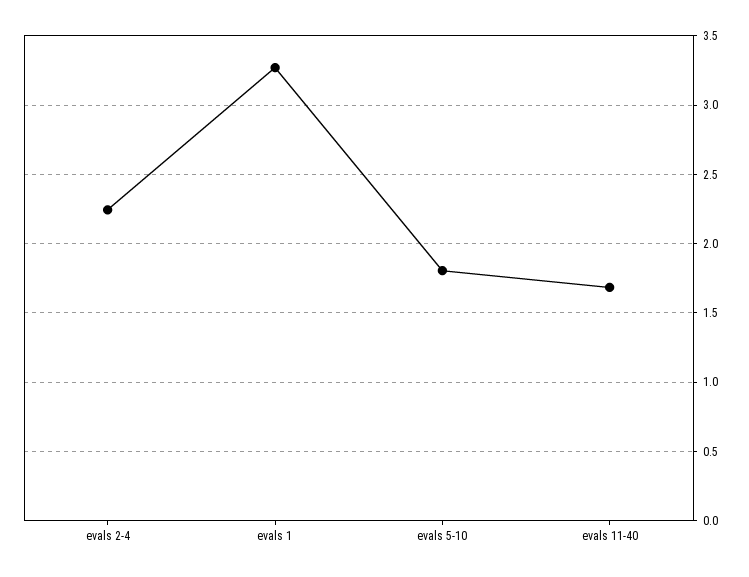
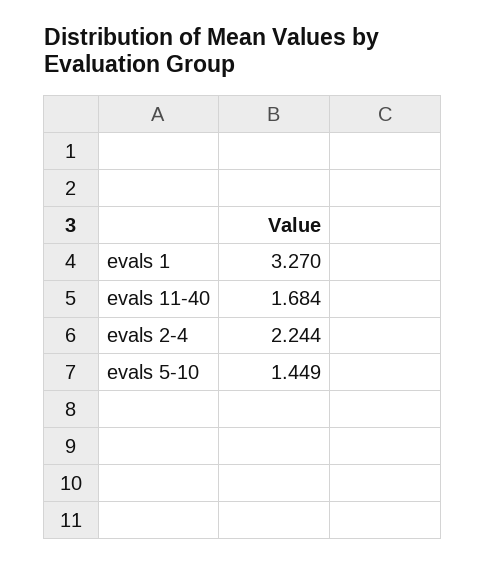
evals 5-10: 1.8 -> 1.449

